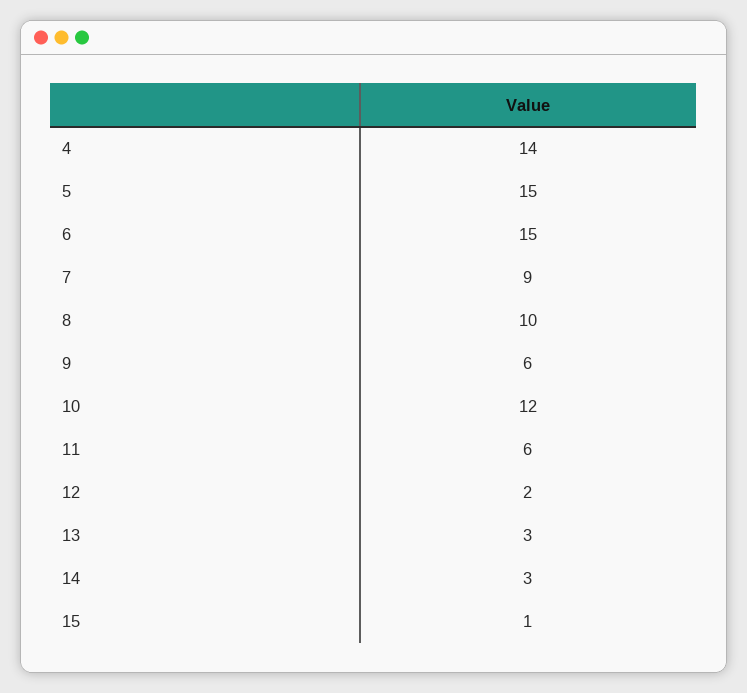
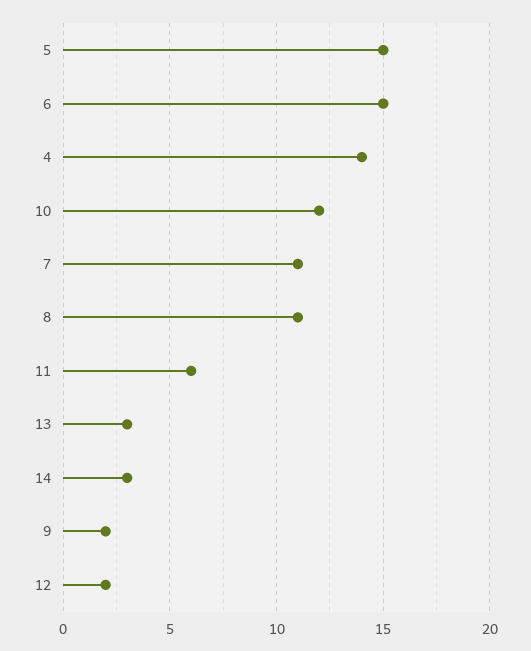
7: 9 -> 11
8: 10 -> 11
9: 6 -> 2
15: 1 -> none

